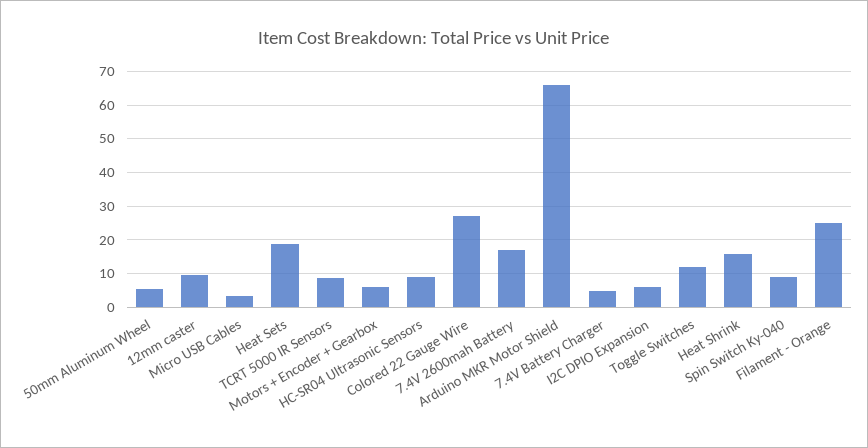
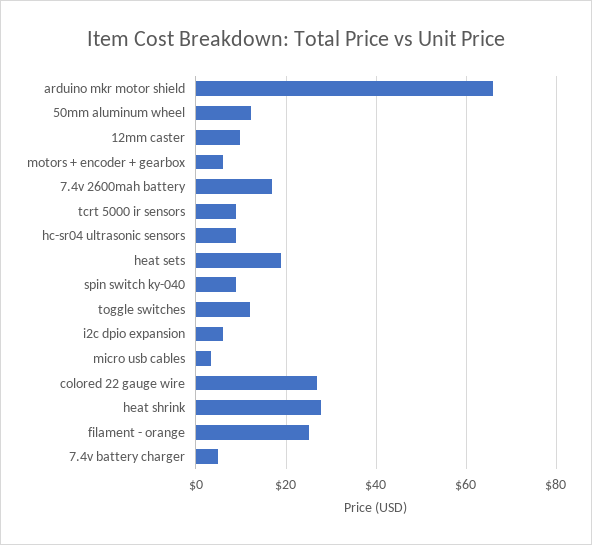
50mm Aluminum Wheel: 6 -> 12
Heat Shrink: 16 -> 28

